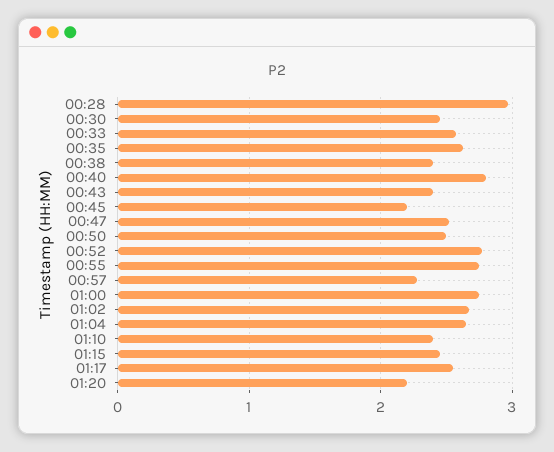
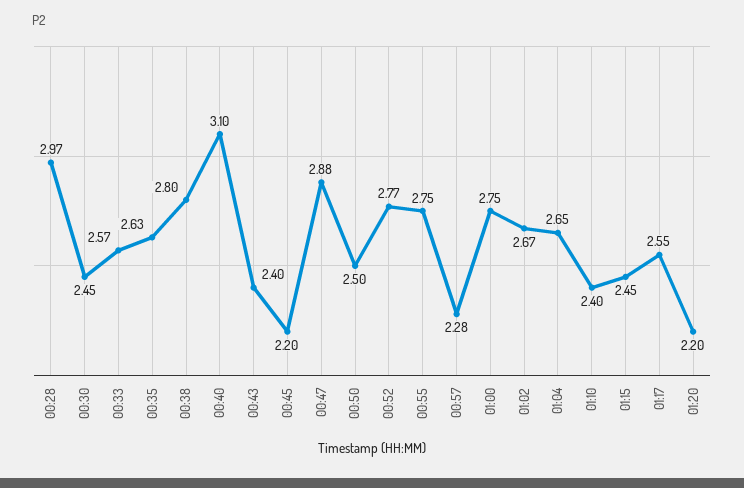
00:38: 2.4 -> 2.8
00:40: 2.8 -> 3.1
00:47: 2.5 -> 2.88

